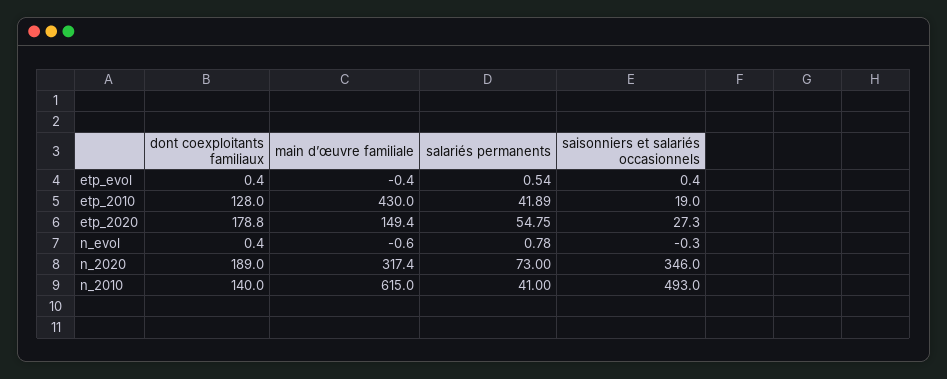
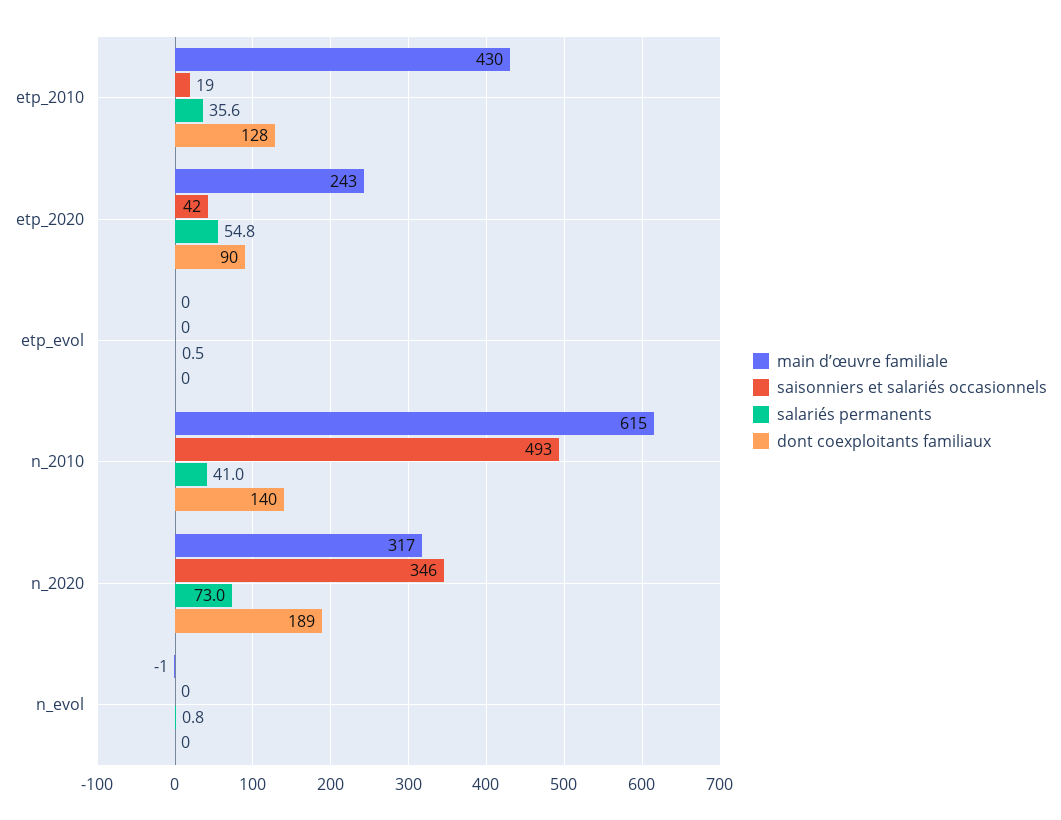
salariés permanents, etp_2010: 41.89 -> 35.6
dont coexploitants familiaux, etp_2020: 178.8 -> 90
main d’œuvre familiale, etp_2020: 149.4 -> 243
saisonniers et salariés occasionnels, etp_2020: 27.3 -> 42

